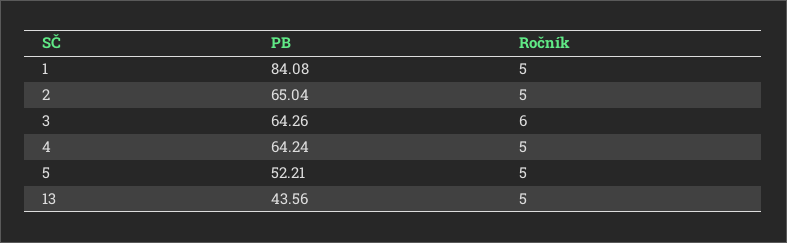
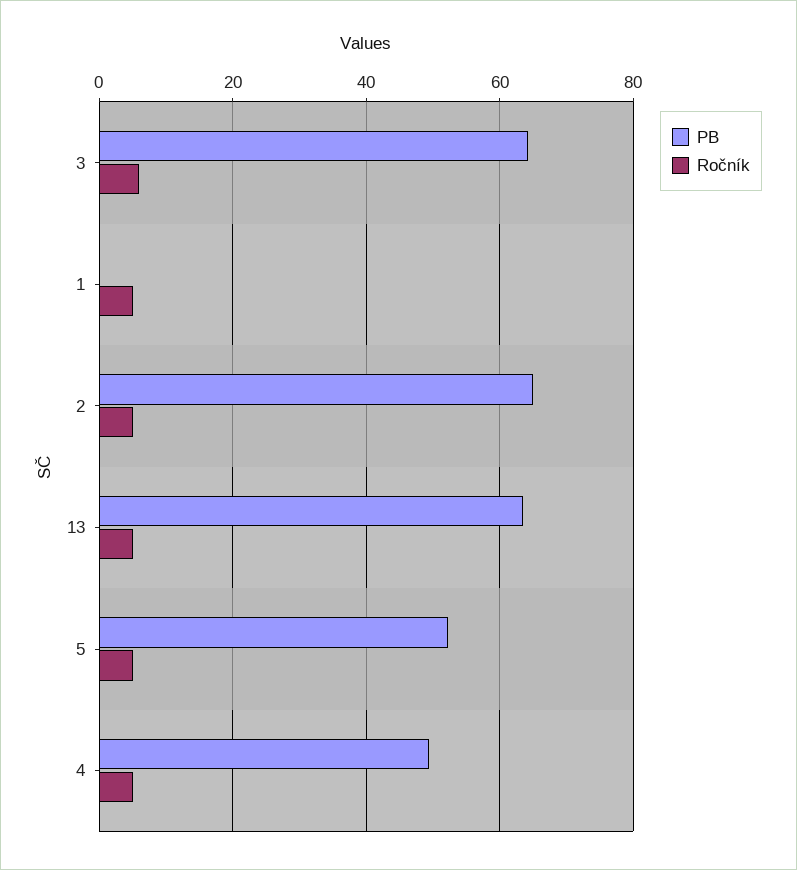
PB, 1: 84.08 -> 0
PB, 4: 64.24 -> 50
PB, 13: 43.56 -> 64

